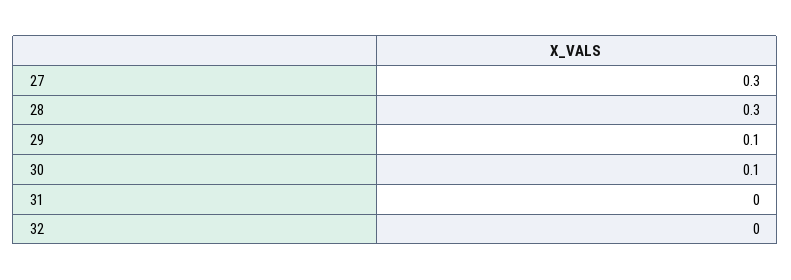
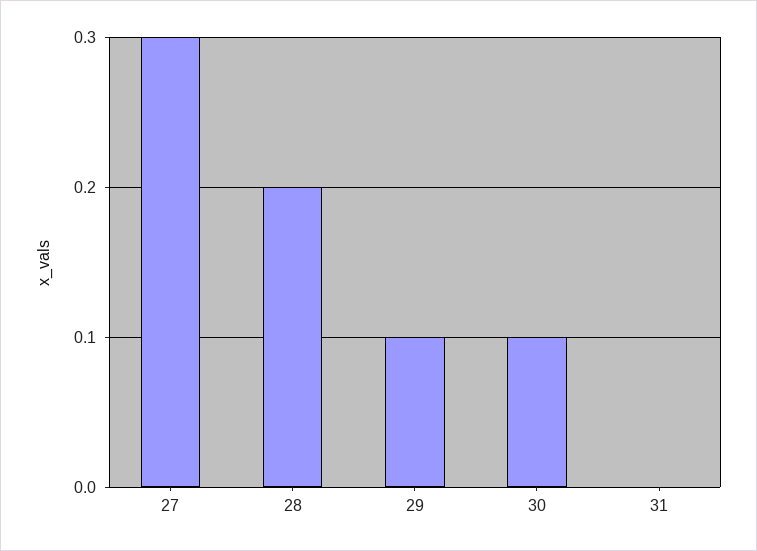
28: 0.3 -> 0.2
32: 0 -> none

